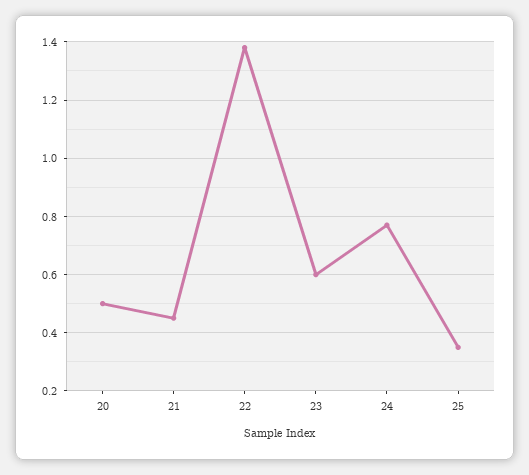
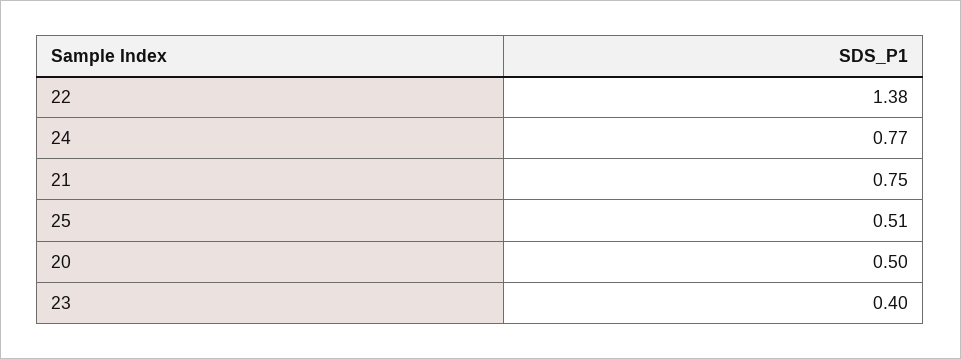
21: 0.45 -> 0.75
23: 0.6 -> 0.4
25: 0.35 -> 0.51

